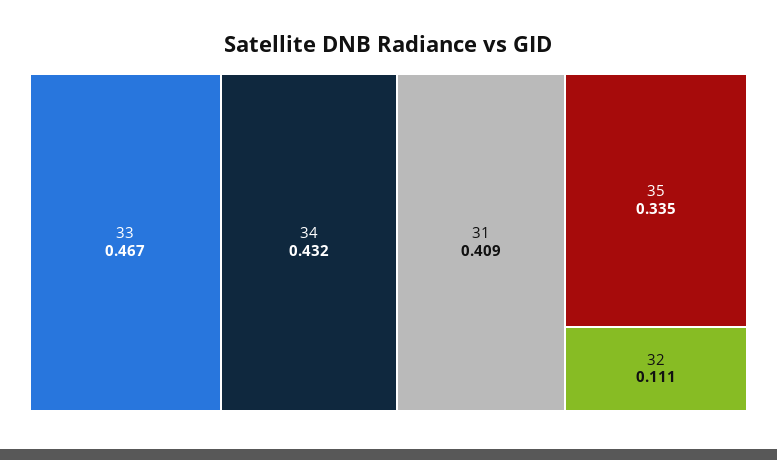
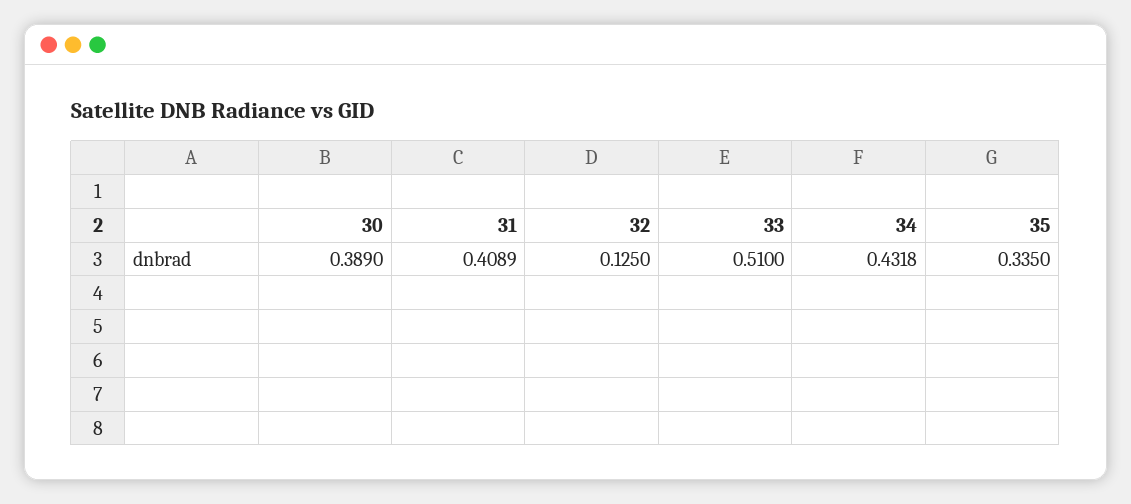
33: 0.467 -> 0.51
32: 0.111 -> 0.125
30: none -> 0.389

